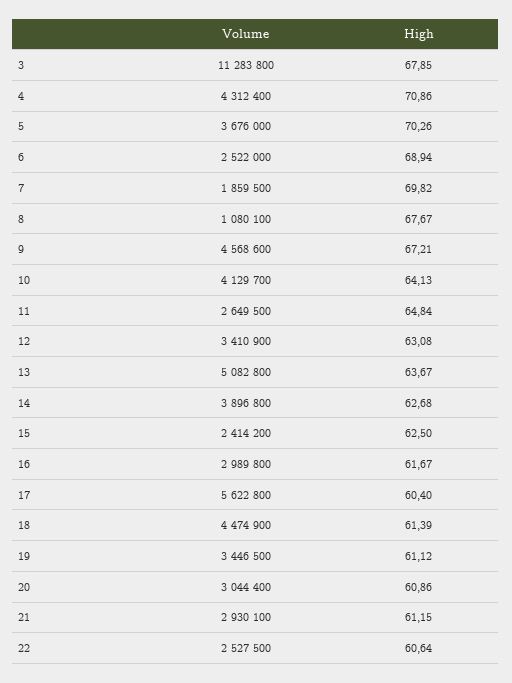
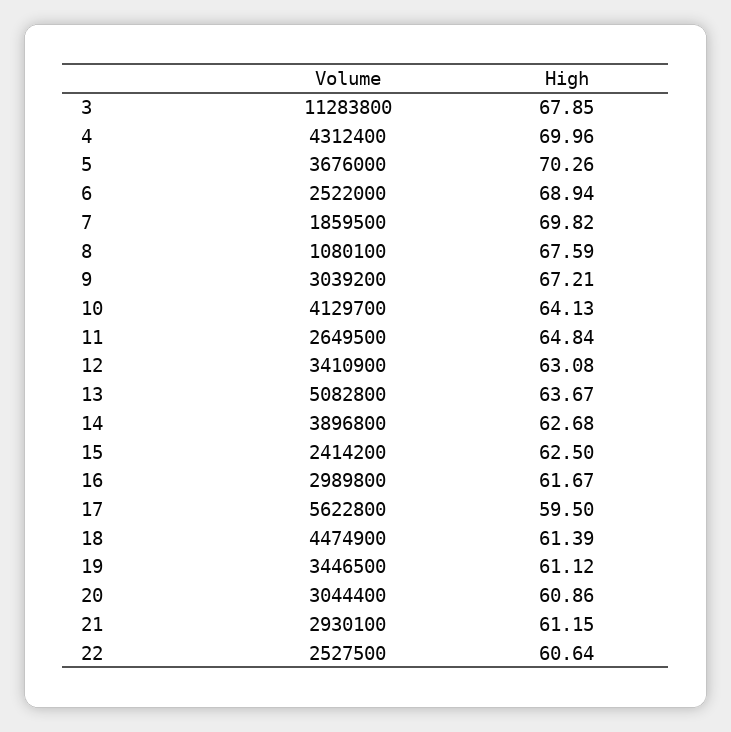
High, 4: 70.86 -> 69.96
High, 8: 67.67 -> 67.59
Volume, 9: 4568600 -> 3039200
High, 17: 60.4 -> 59.5

